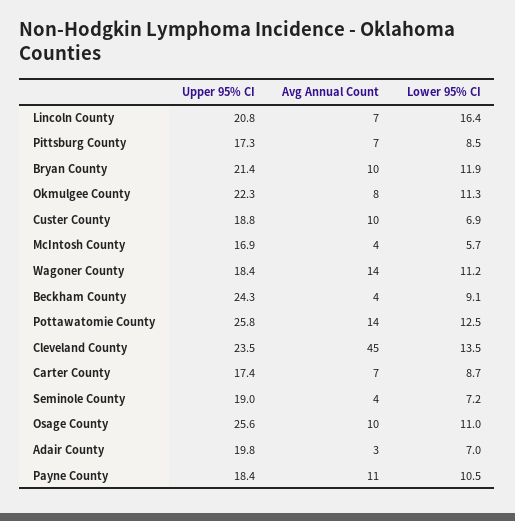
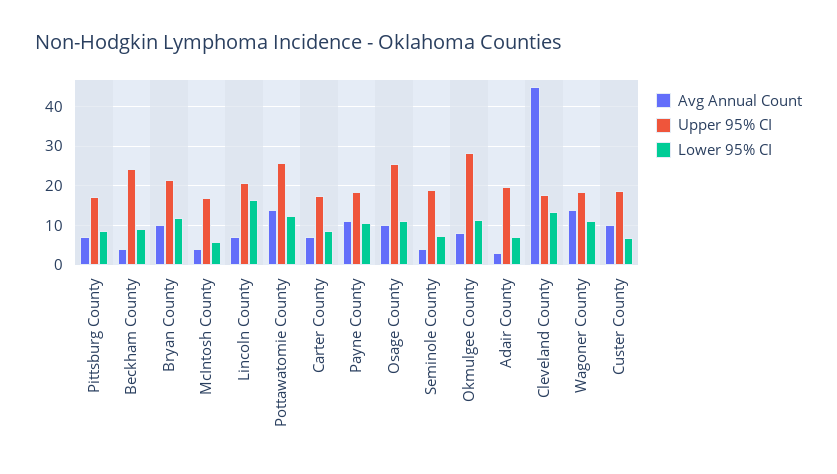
Upper 95% CI, Okmulgee County: 22.3 -> 28
Upper 95% CI, Cleveland County: 23.5 -> 18

